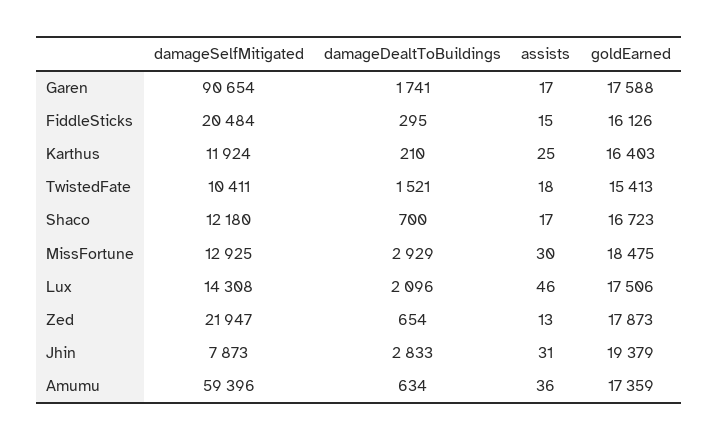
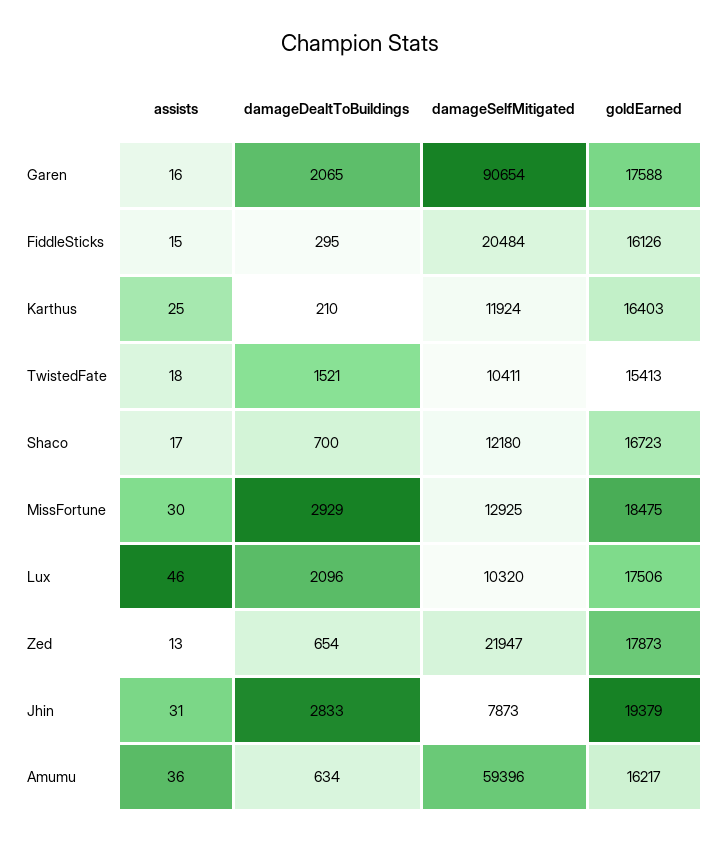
damageDealtToBuildings, Garen: 1741 -> 2065
assists, Garen: 17 -> 16
damageSelfMitigated, Lux: 14308 -> 10320
goldEarned, Amumu: 17359 -> 16217

